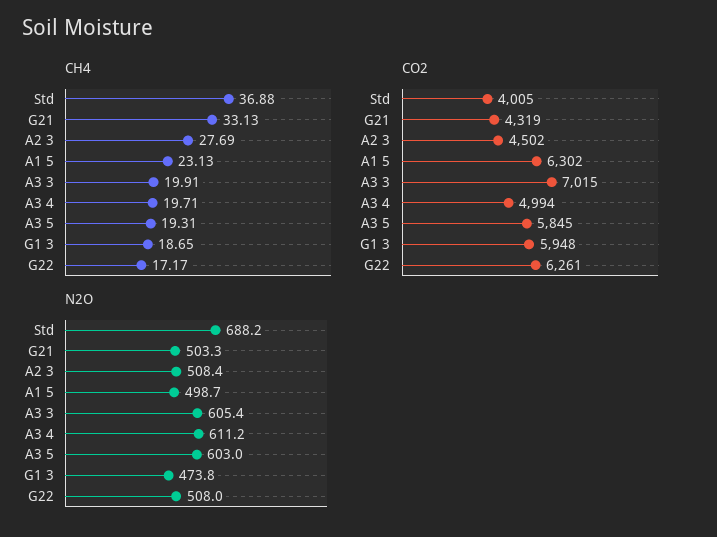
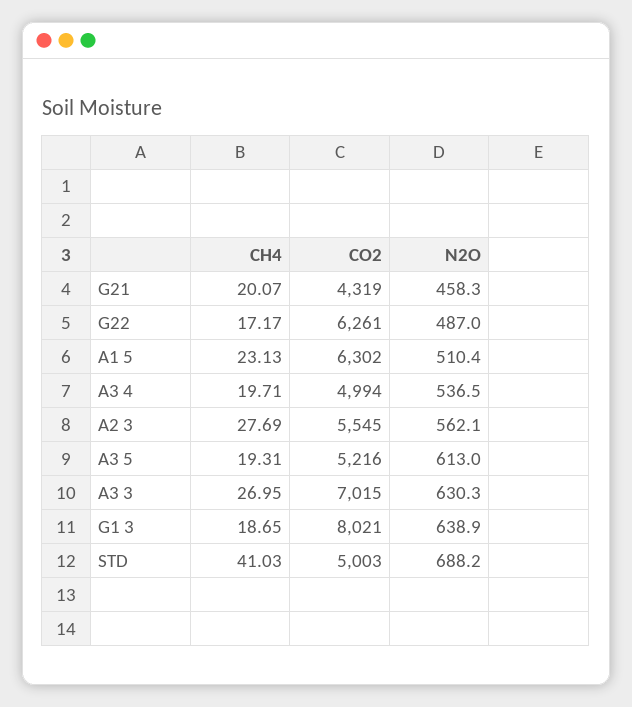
CH4, Std: 36.88 -> 41.03
CH4, G21: 33.13 -> 20.07
CH4, A3 3: 19.91 -> 26.95
CO2, Std: 4005 -> 5003
CO2, A2 3: 4502 -> 5545
CO2, A3 5: 5845 -> 5216
CO2, G1 3: 5948 -> 8021
N2O, G21: 503.3 -> 458.3
N2O, A2 3: 508.4 -> 562.1
N2O, A1 5: 498.7 -> 510.4
N2O, A3 3: 605.4 -> 630.3
N2O, A3 4: 611.2 -> 536.5
N2O, A3 5: 603 -> 613
N2O, G1 3: 473.8 -> 638.9
N2O, G22: 508 -> 487

